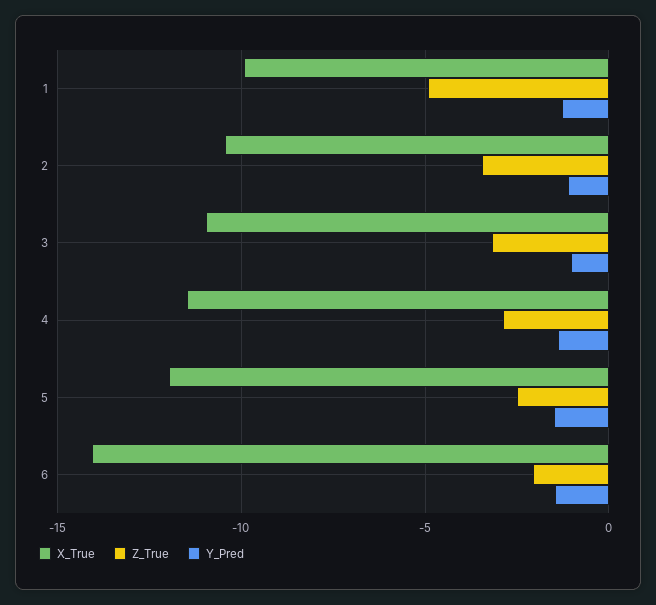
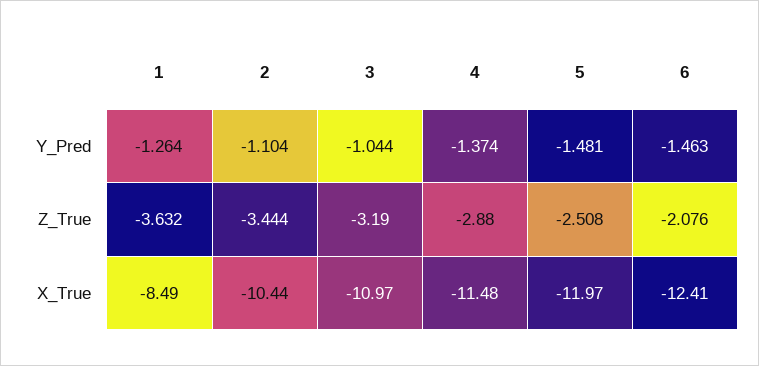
X_True, 1: -10 -> -8.49
Z_True, 1: -5 -> -3.632
X_True, 6: -14 -> -12.41

